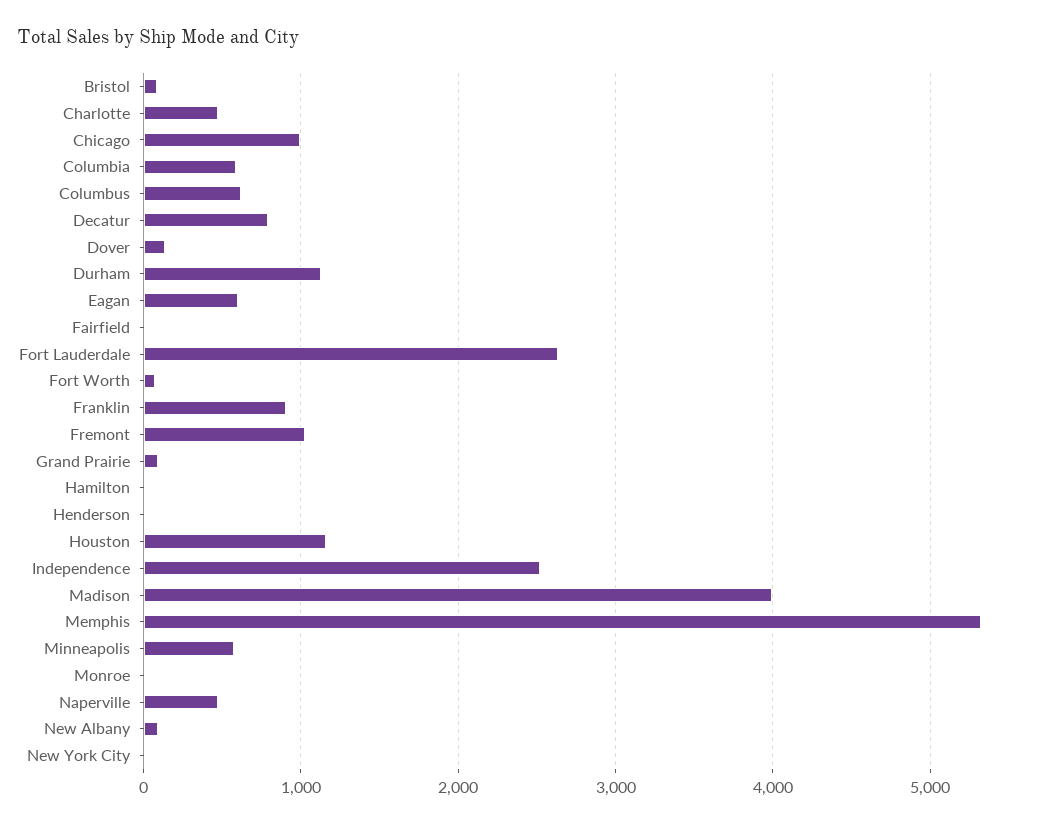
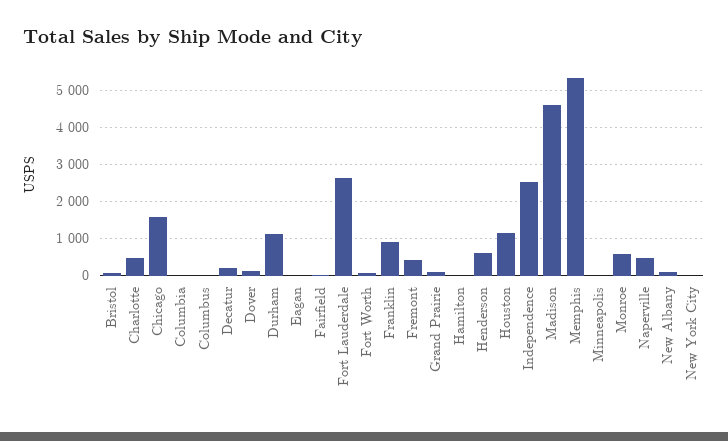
Chicago: 1000 -> 1600
Columbia: 600 -> 0
Columbus: 600 -> 0
Decatur: 800 -> 200
Eagan: 600 -> 0
Fremont: 1000 -> 400
Henderson: 0 -> 600
Madison: 4000 -> 4600
Minneapolis: 600 -> 0
Monroe: 0 -> 600

